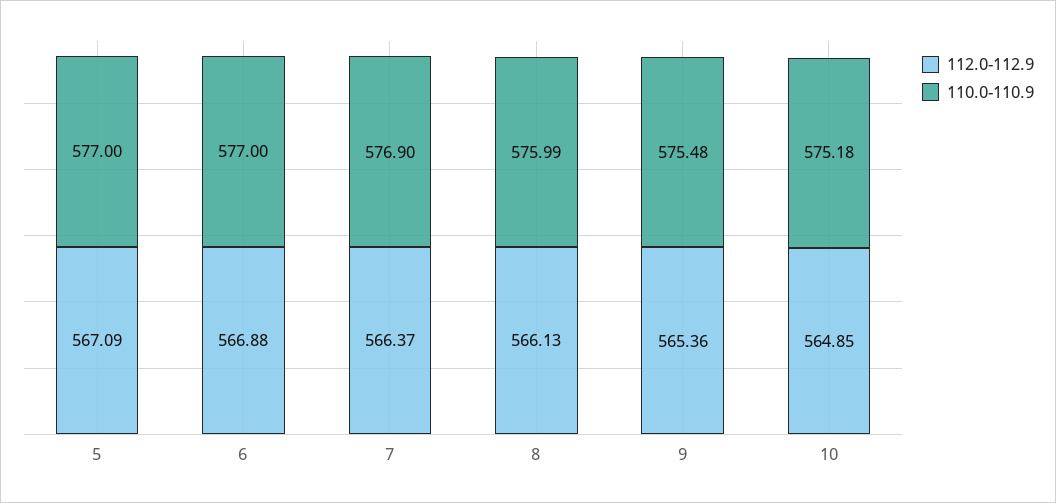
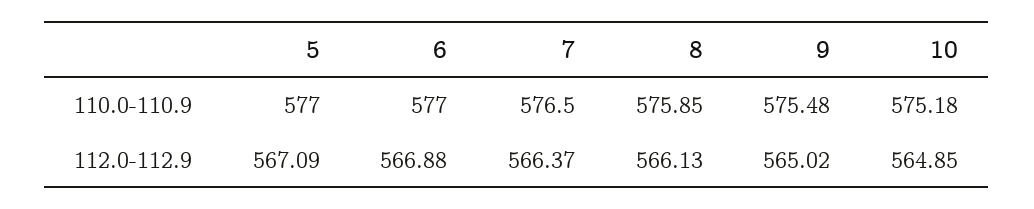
110.0-110.9, 7: 576.9 -> 576.5
110.0-110.9, 8: 575.99 -> 575.85
112.0-112.9, 9: 565.36 -> 565.02

